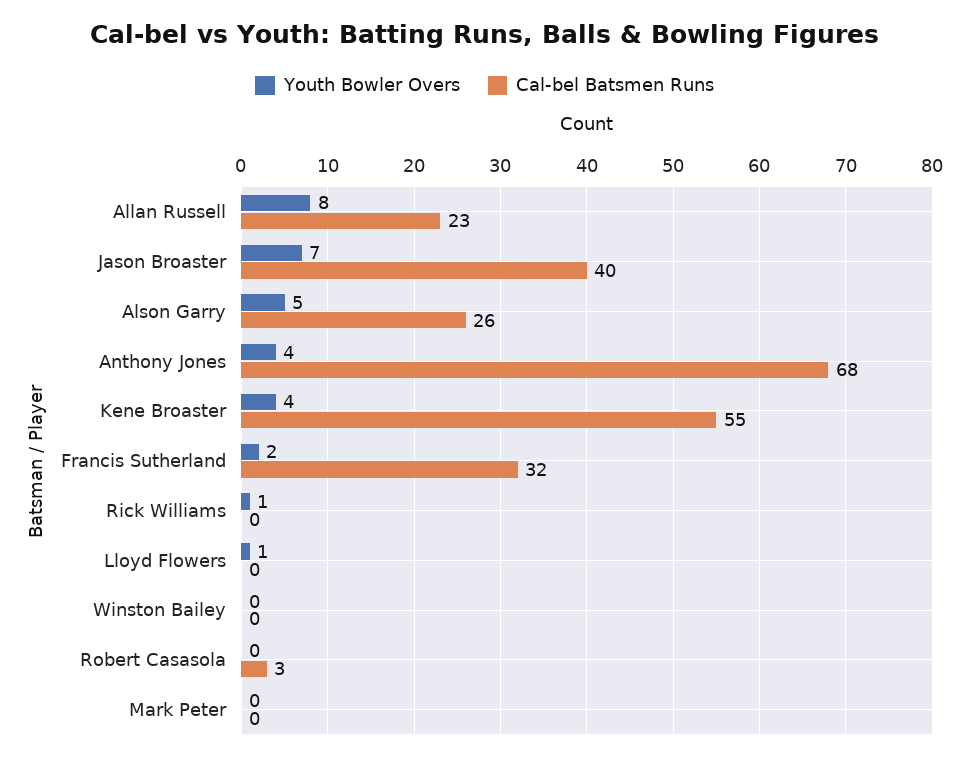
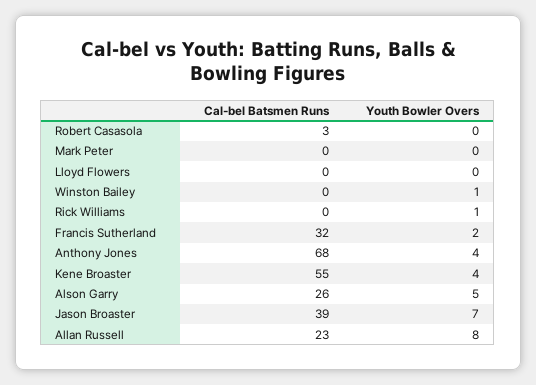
Cal-bel Batsmen Runs, Jason Broaster: 40 -> 39
Youth Bowler Overs, Lloyd Flowers: 1 -> 0
Youth Bowler Overs, Winston Bailey: 0 -> 1

